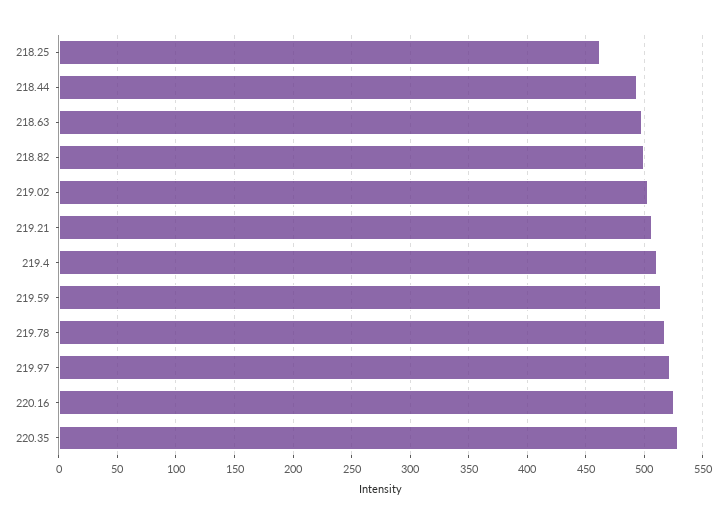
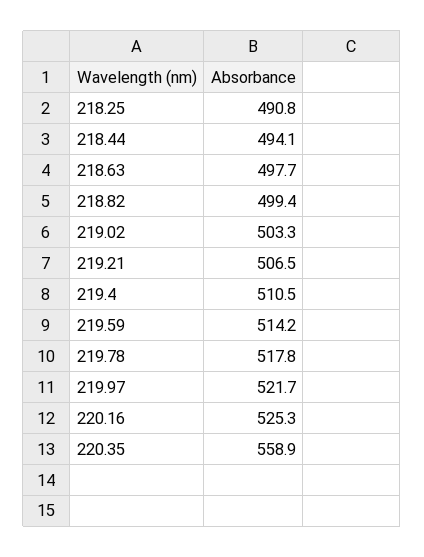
218.25: 460 -> 490.8
220.35: 530 -> 558.9

